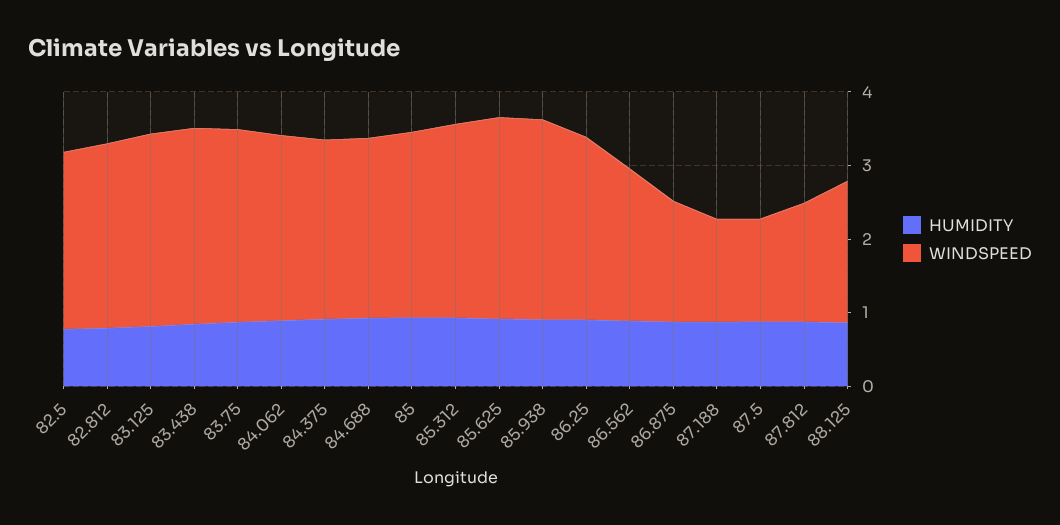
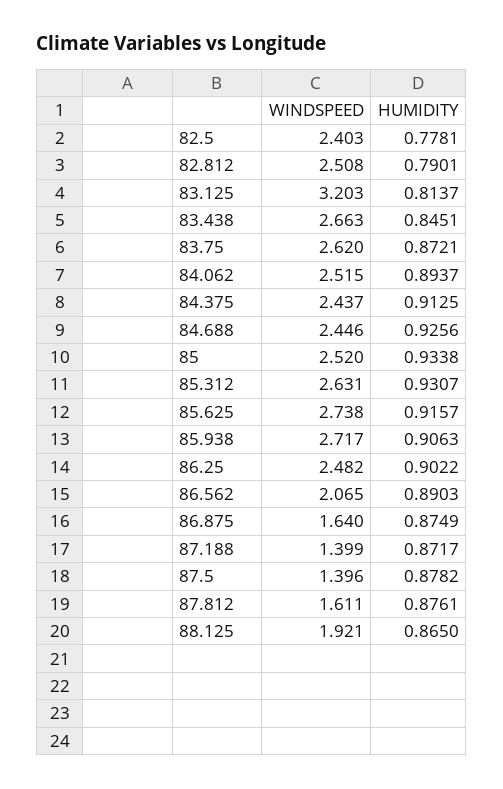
WINDSPEED, 83.125: 2.6 -> 3.203

